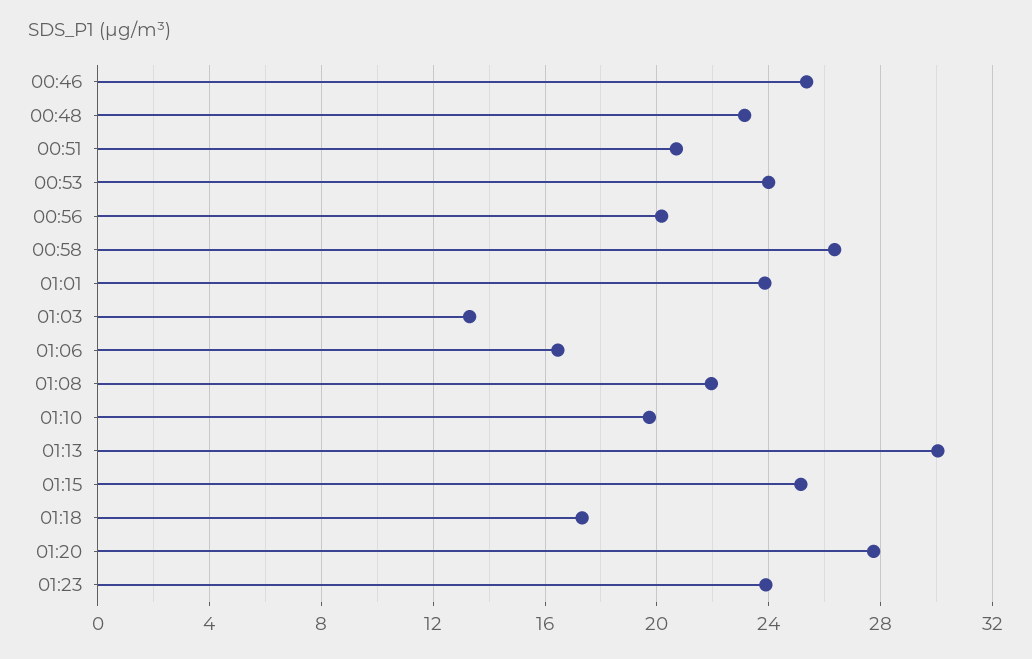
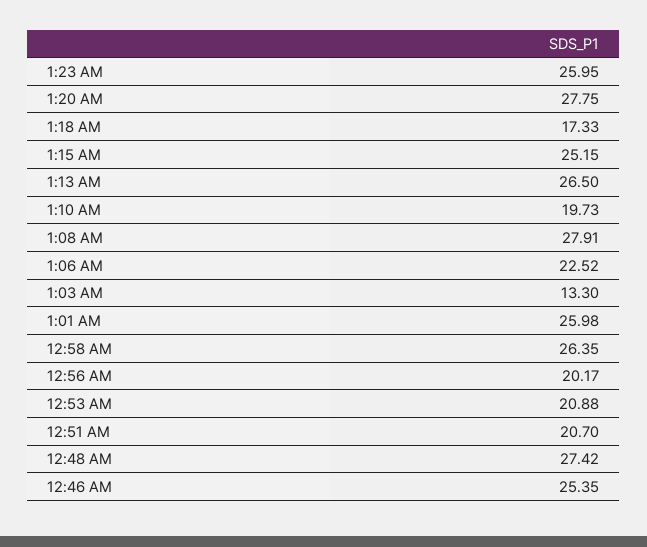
00:48: 23 -> 27.42
00:53: 24 -> 20.88
01:01: 24 -> 25.98
01:06: 16.5 -> 22.52
01:08: 22 -> 27.91
01:13: 30 -> 26.5
01:23: 24 -> 25.95

